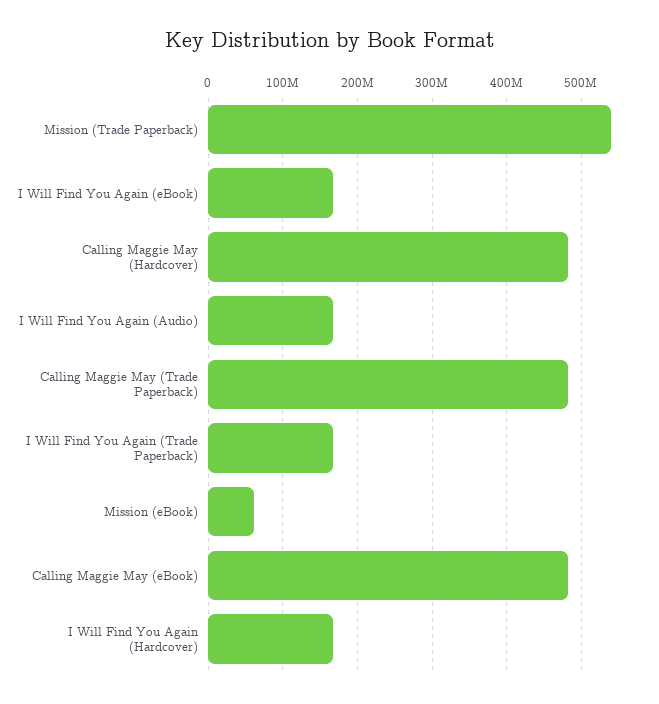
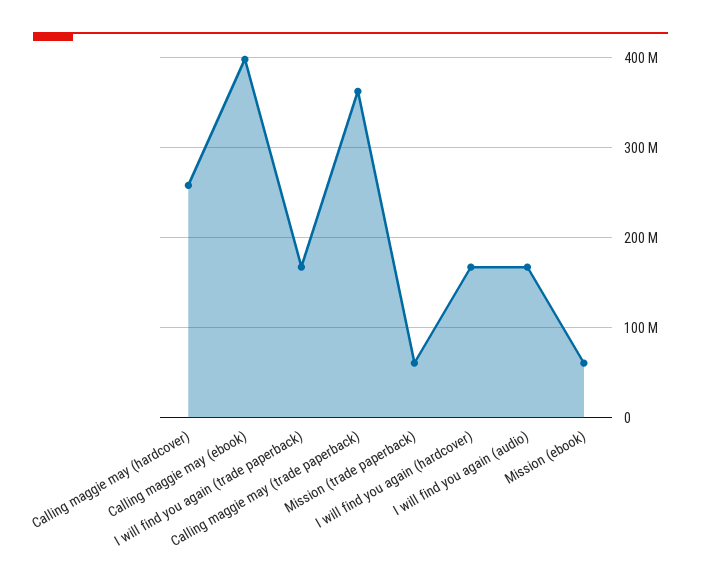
Mission (Trade Paperback): 540000000 -> 60000000
I Will Find You Again (eBook): 170000000 -> none
Calling Maggie May (Hardcover): 480000000 -> 260000000
Calling Maggie May (Trade Paperback): 480000000 -> 360000000
Calling Maggie May (eBook): 480000000 -> 400000000

